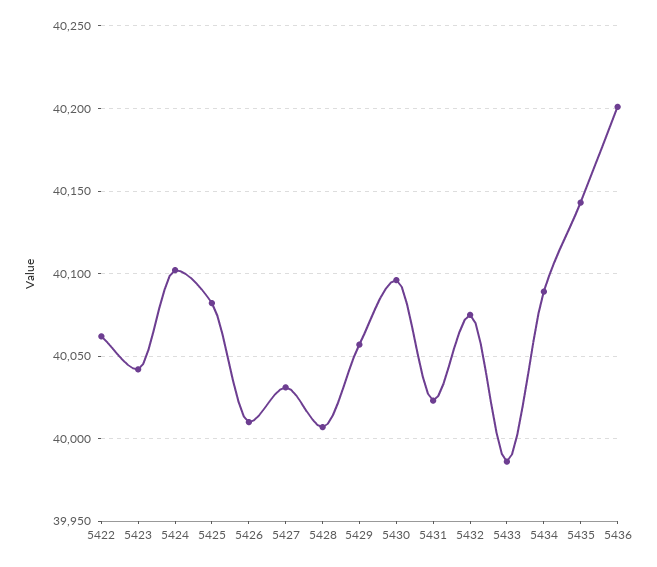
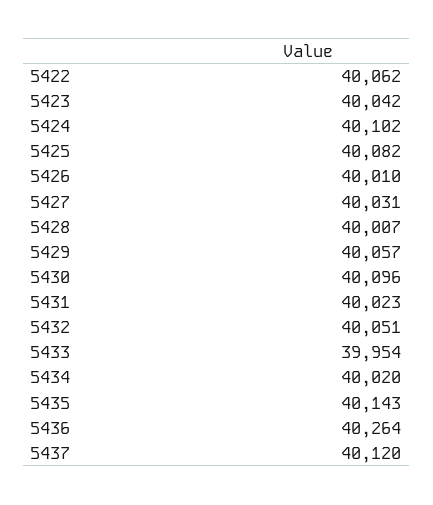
5432: 40075 -> 40051
5433: 39985 -> 39954
5434: 40090 -> 40020
5436: 40200 -> 40264
5437: none -> 40120

